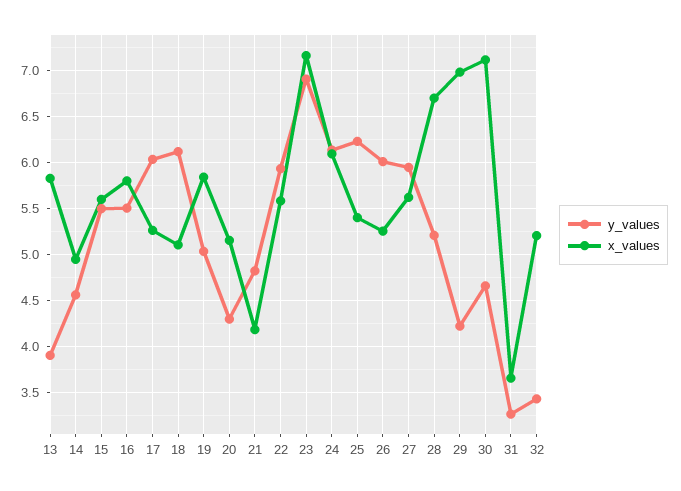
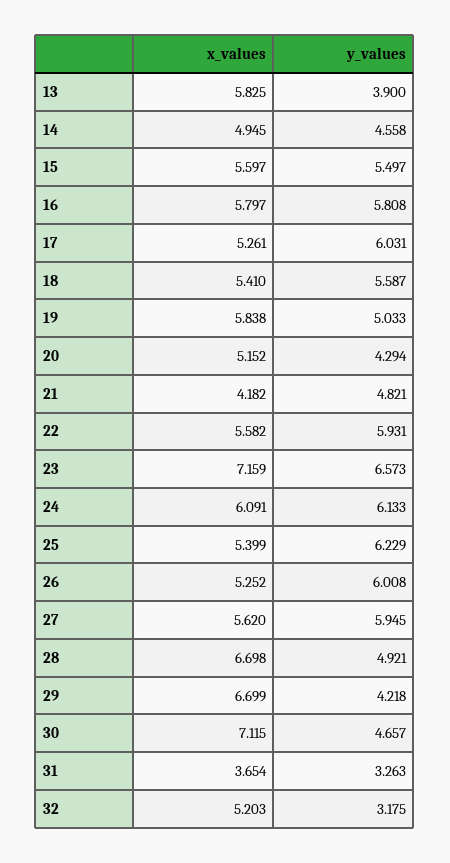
y_values, 16: 5.5 -> 5.808
y_values, 18: 6.1 -> 5.587
x_values, 18: 5.1 -> 5.41
y_values, 23: 6.9 -> 6.573
y_values, 28: 5.2 -> 4.921
x_values, 29: 7 -> 6.699
y_values, 32: 3.4 -> 3.175

